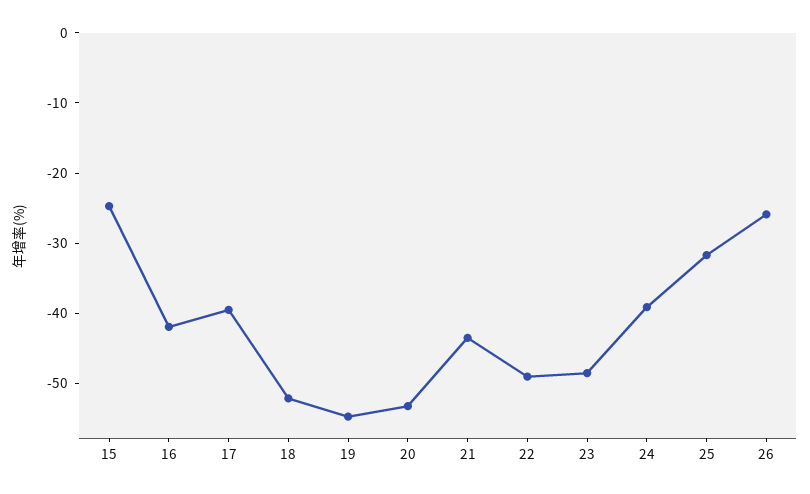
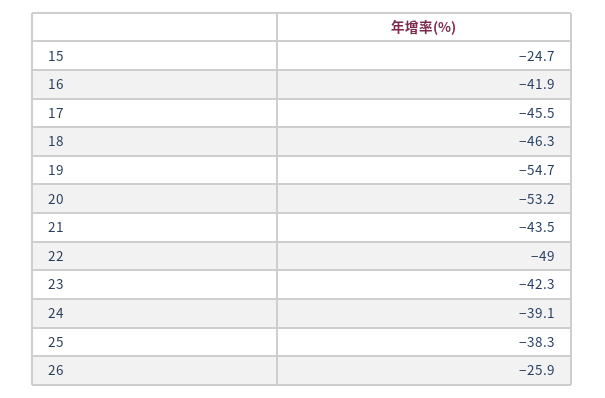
17: -40 -> -45.5
18: -52 -> -46.3
23: -48 -> -42.3
25: -32 -> -38.3

